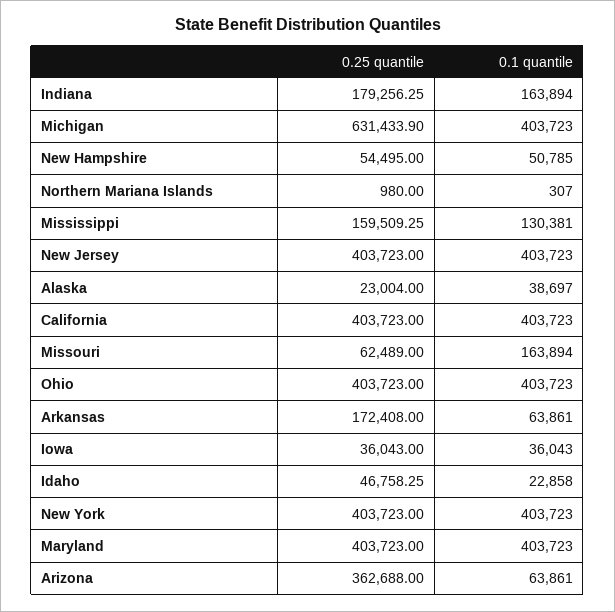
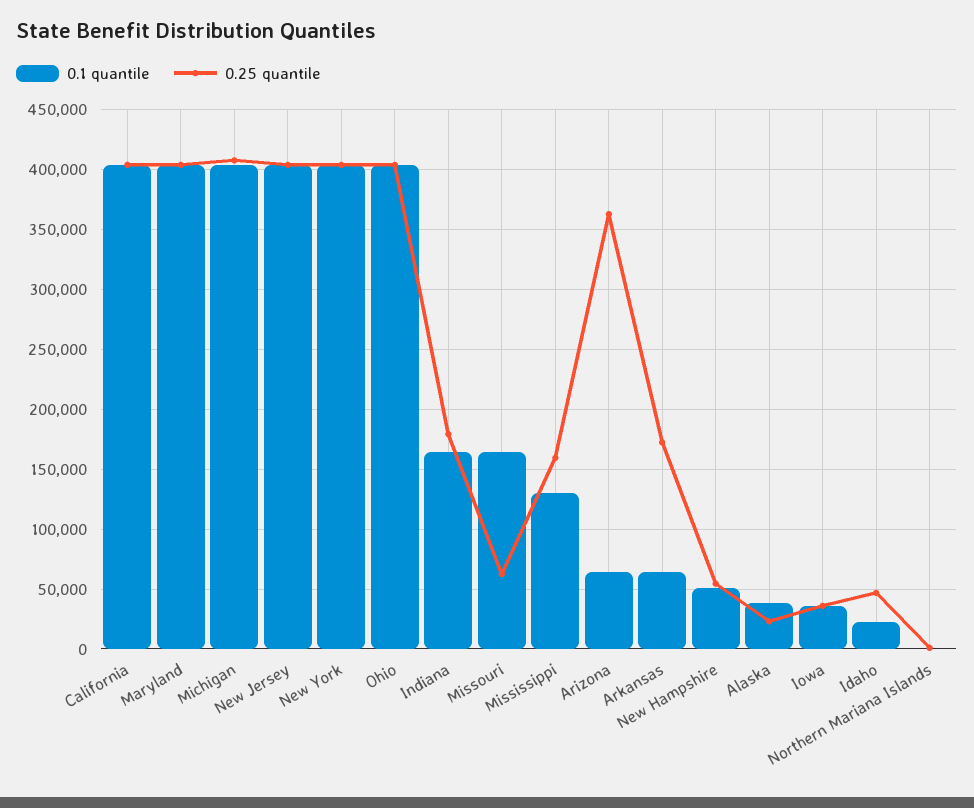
0.25 quantile, Michigan: 631433.9 -> 410000

